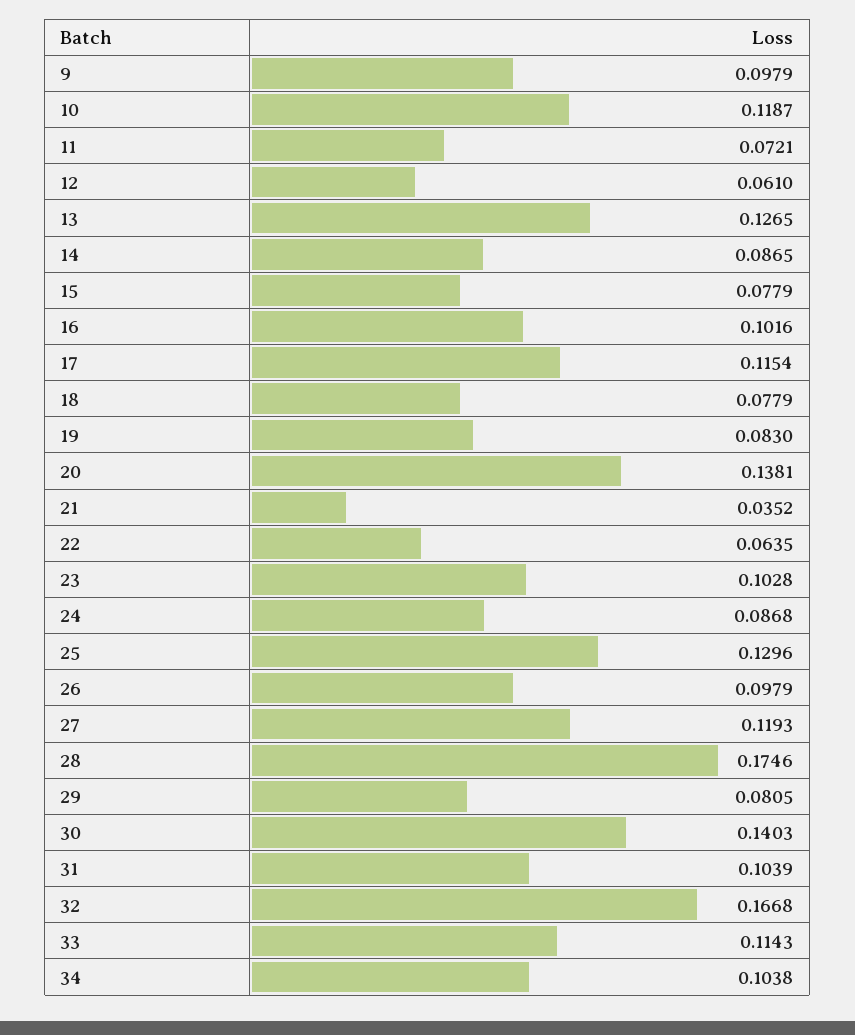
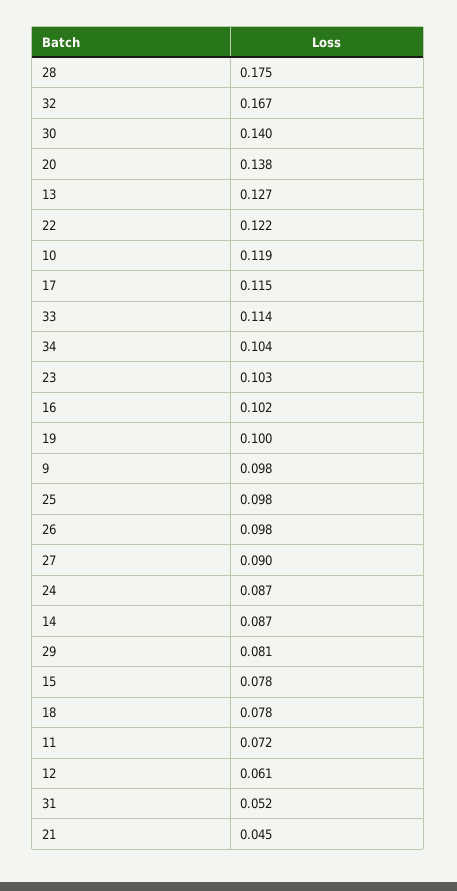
19: 0.083 -> 0.1
21: 0.0352 -> 0.045
22: 0.0635 -> 0.122
25: 0.1296 -> 0.098
27: 0.1193 -> 0.09
31: 0.1039 -> 0.052

